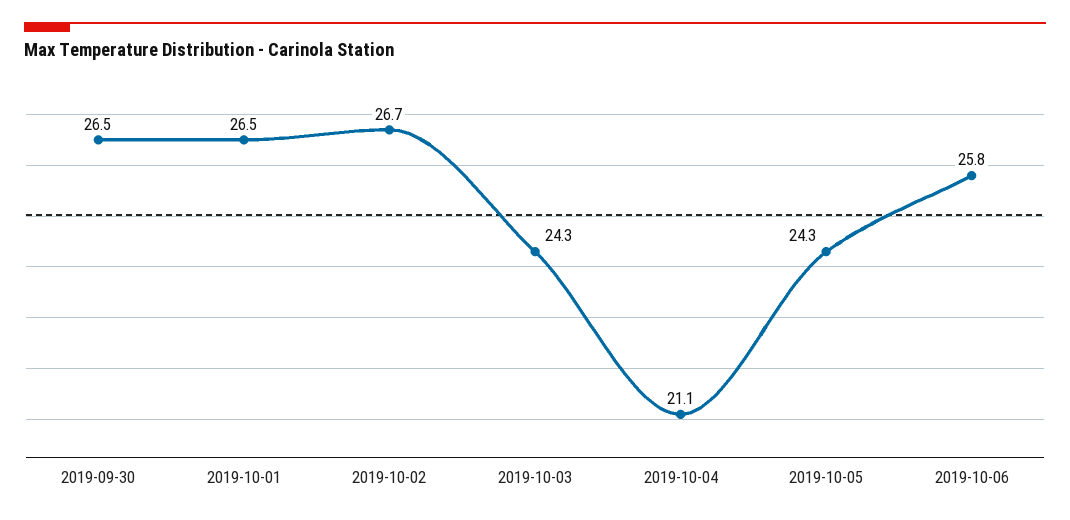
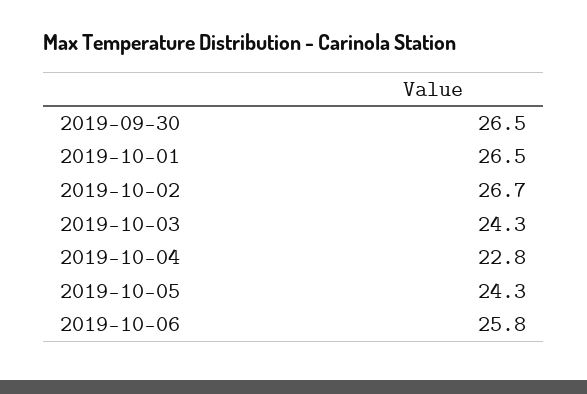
2019-10-04: 21.1 -> 22.8

